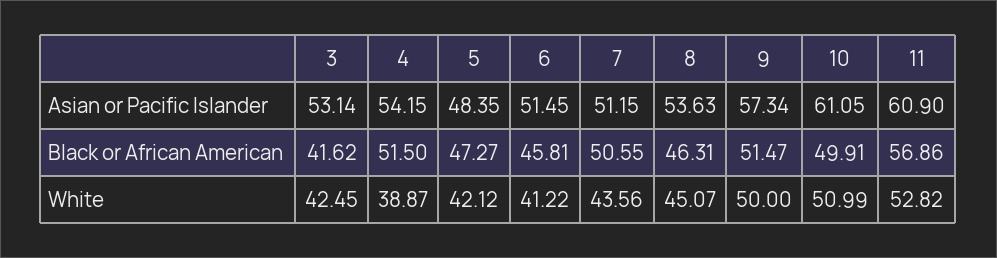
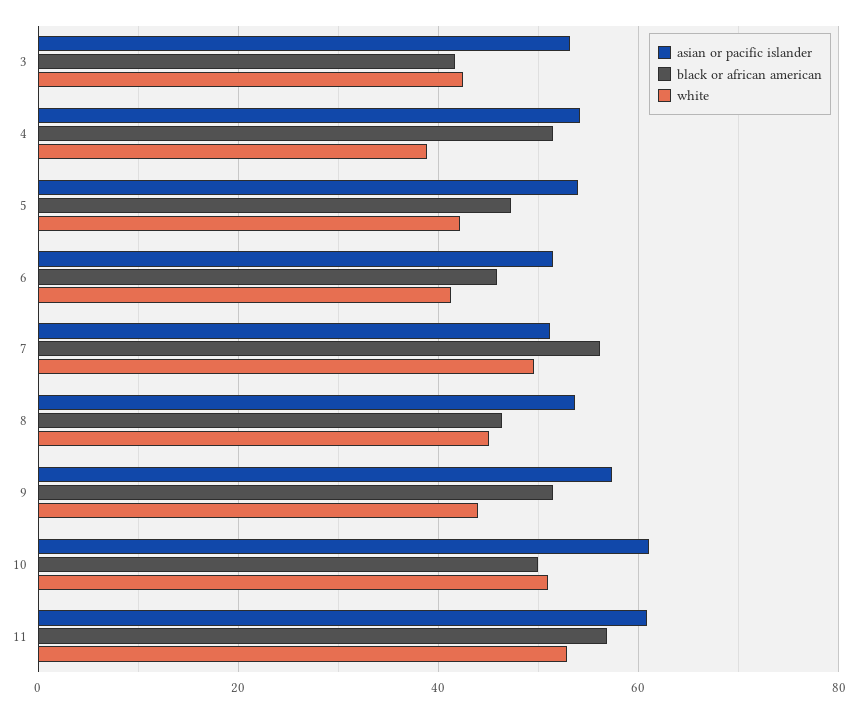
Asian or Pacific Islander, 5: 48.35 -> 54
Black or African American, 7: 50.55 -> 56
White, 7: 43.56 -> 50
White, 9: 50 -> 44

